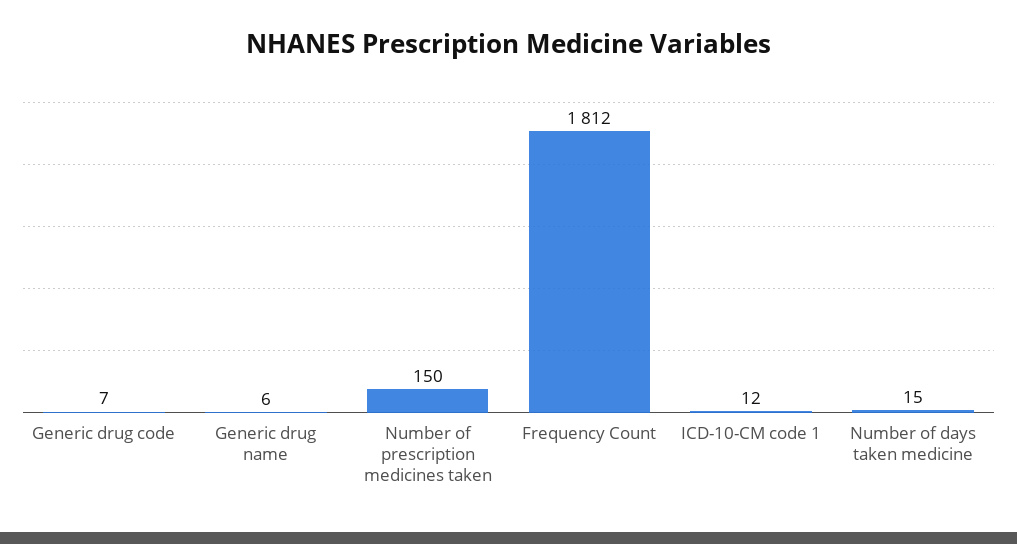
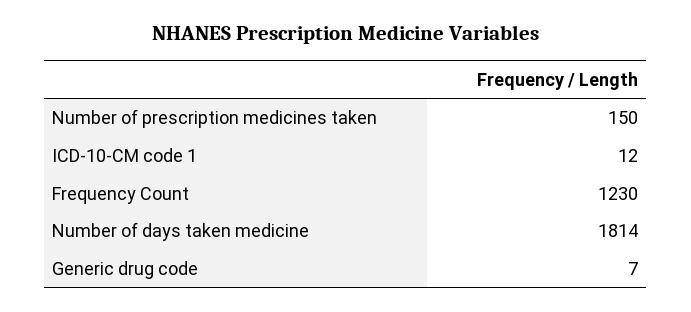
Generic drug name: 6 -> none
Frequency Count: 1812 -> 1230
Number of days taken medicine: 15 -> 1814

